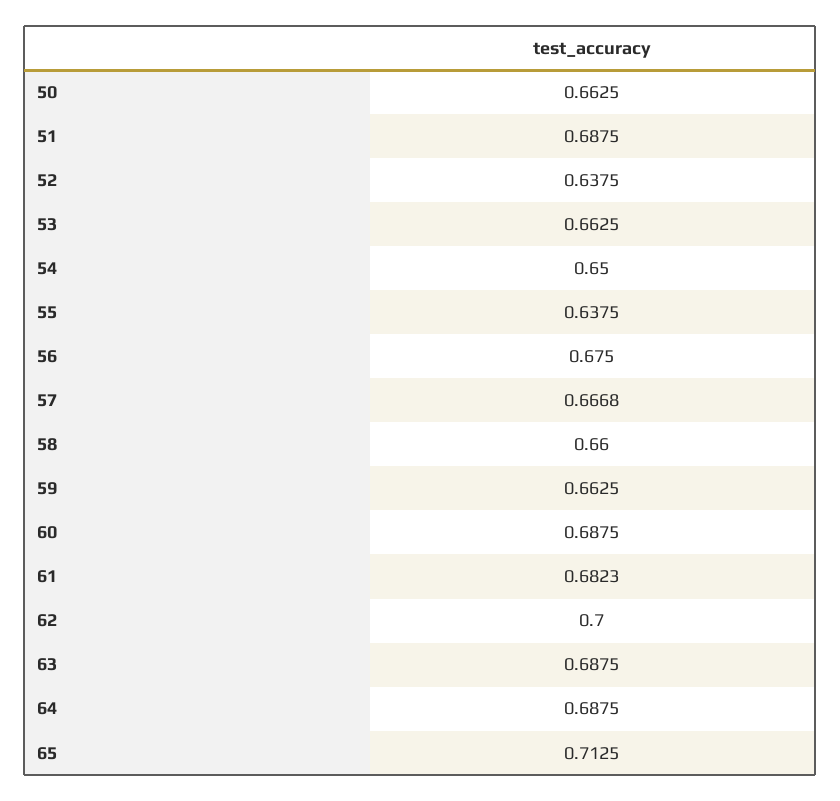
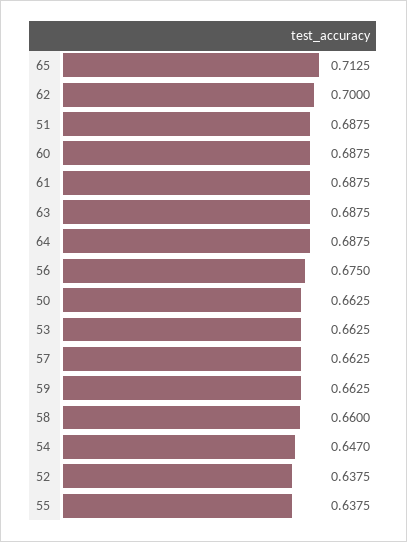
54: 0.65 -> 0.647
57: 0.6668 -> 0.6625
61: 0.6823 -> 0.6875

